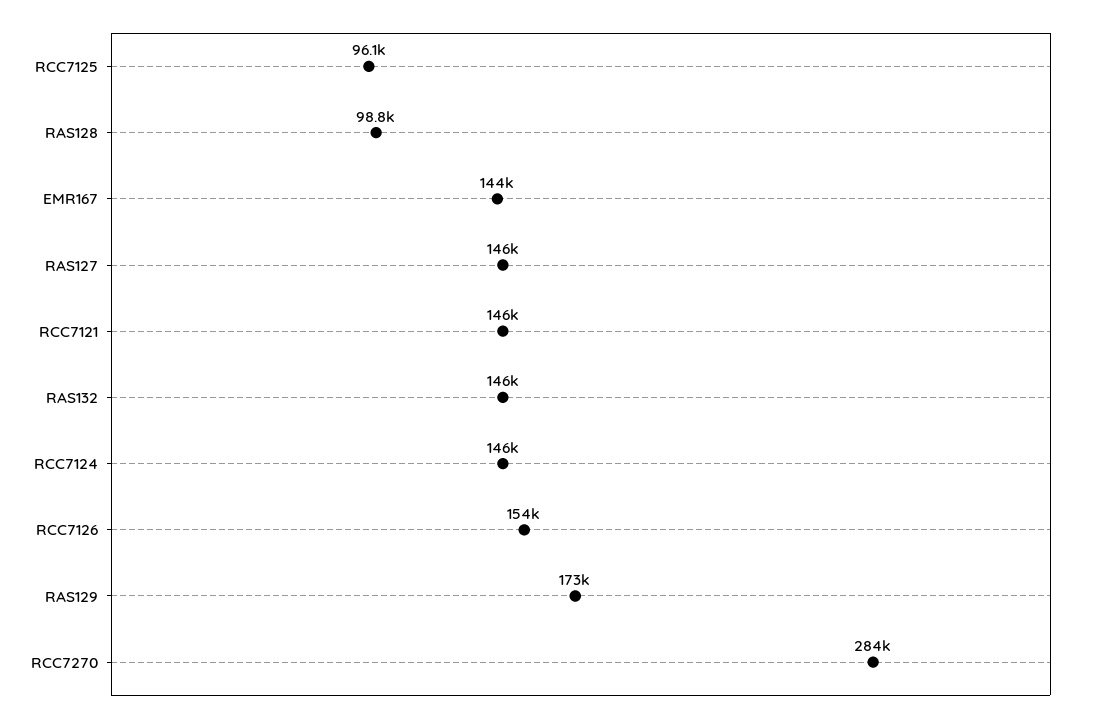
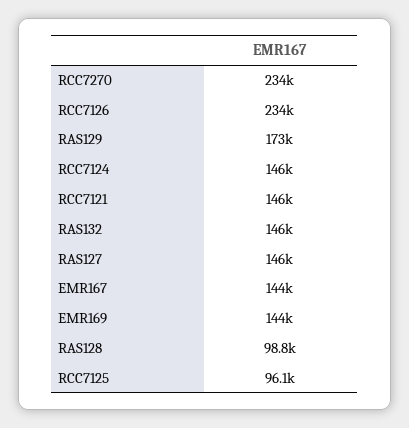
RCC7126: 154000 -> 234000
RCC7270: 284000 -> 234000
EMR169: none -> 144000

